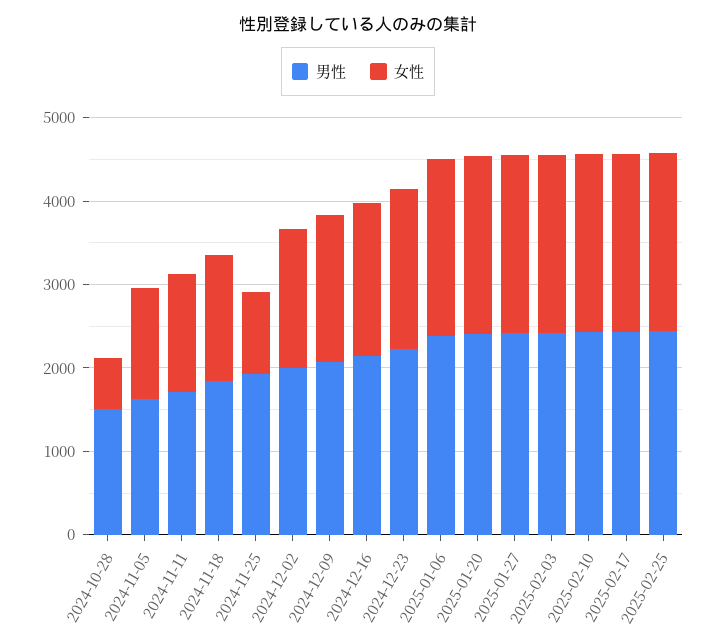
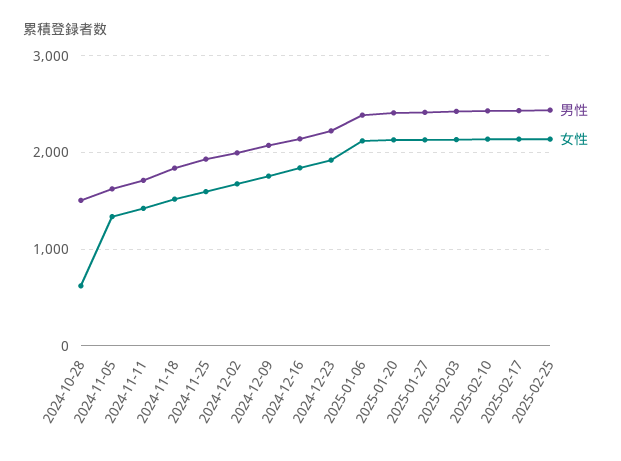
女性, 2024-11-25: 1000 -> 1600

